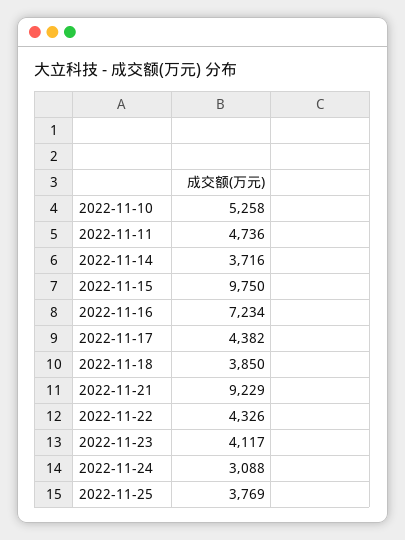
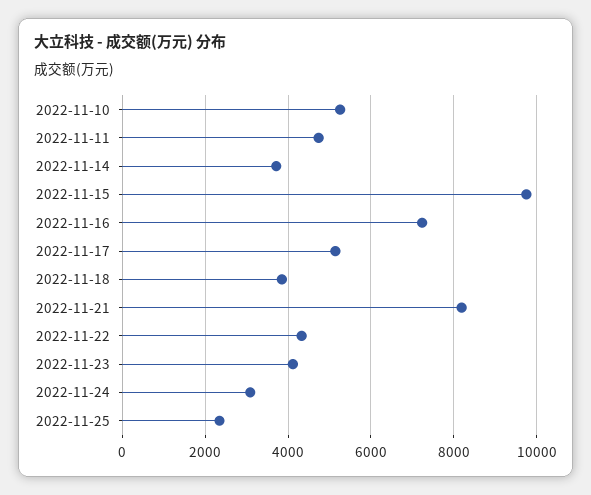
2022-11-17: 4382 -> 5200
2022-11-21: 9229 -> 8200
2022-11-25: 3769 -> 2400

